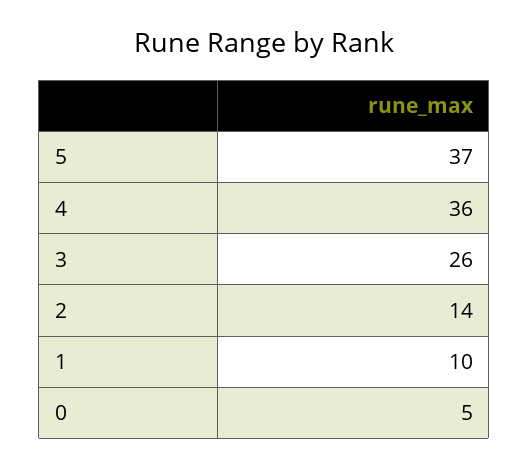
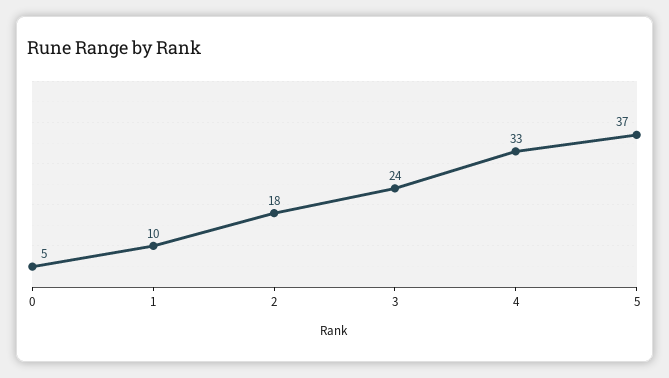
4: 36 -> 33
3: 26 -> 24
2: 14 -> 18

